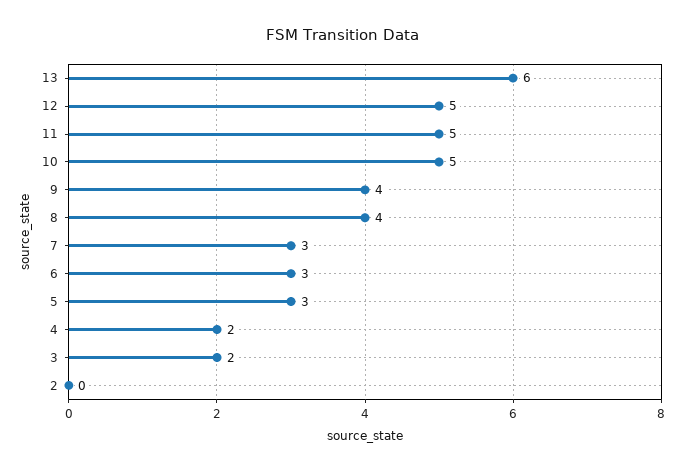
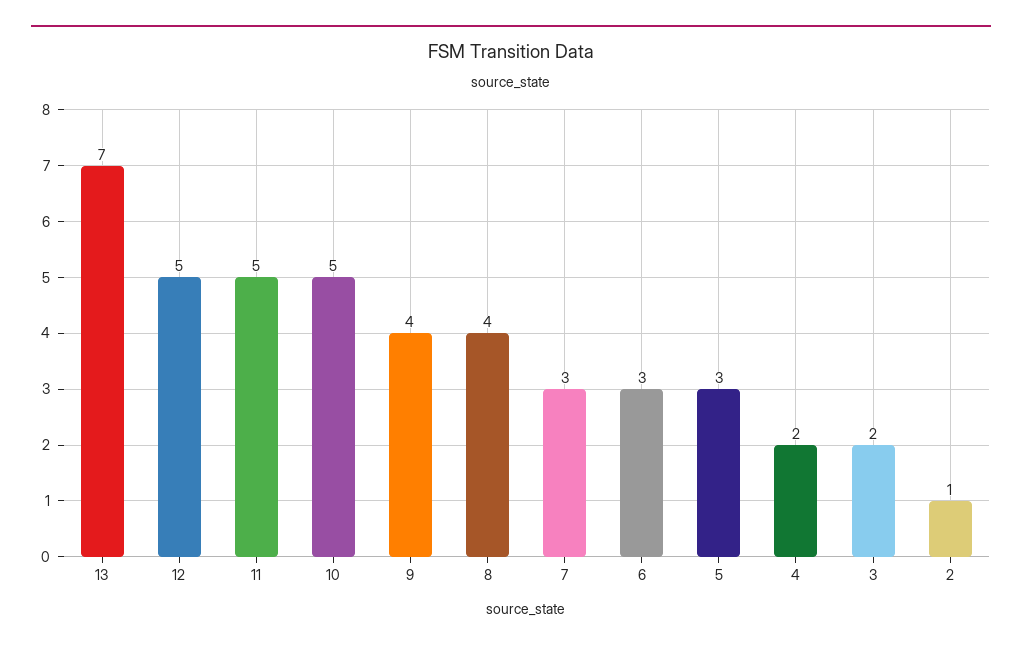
13: 6 -> 7
2: 0 -> 1

